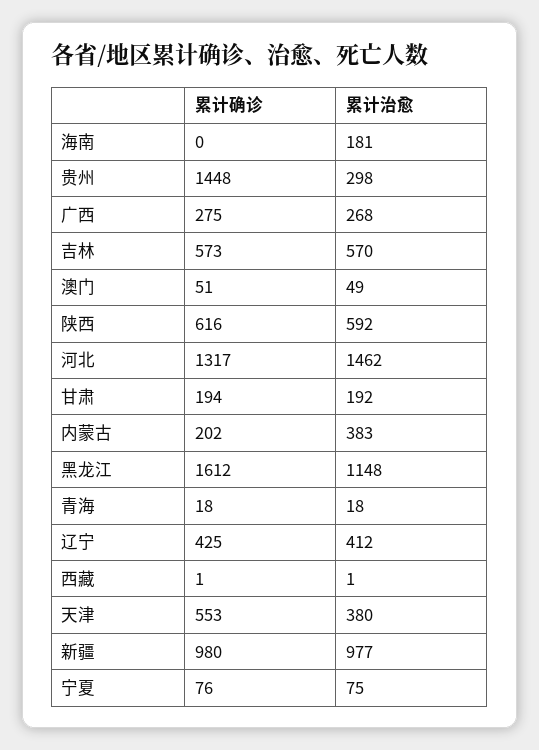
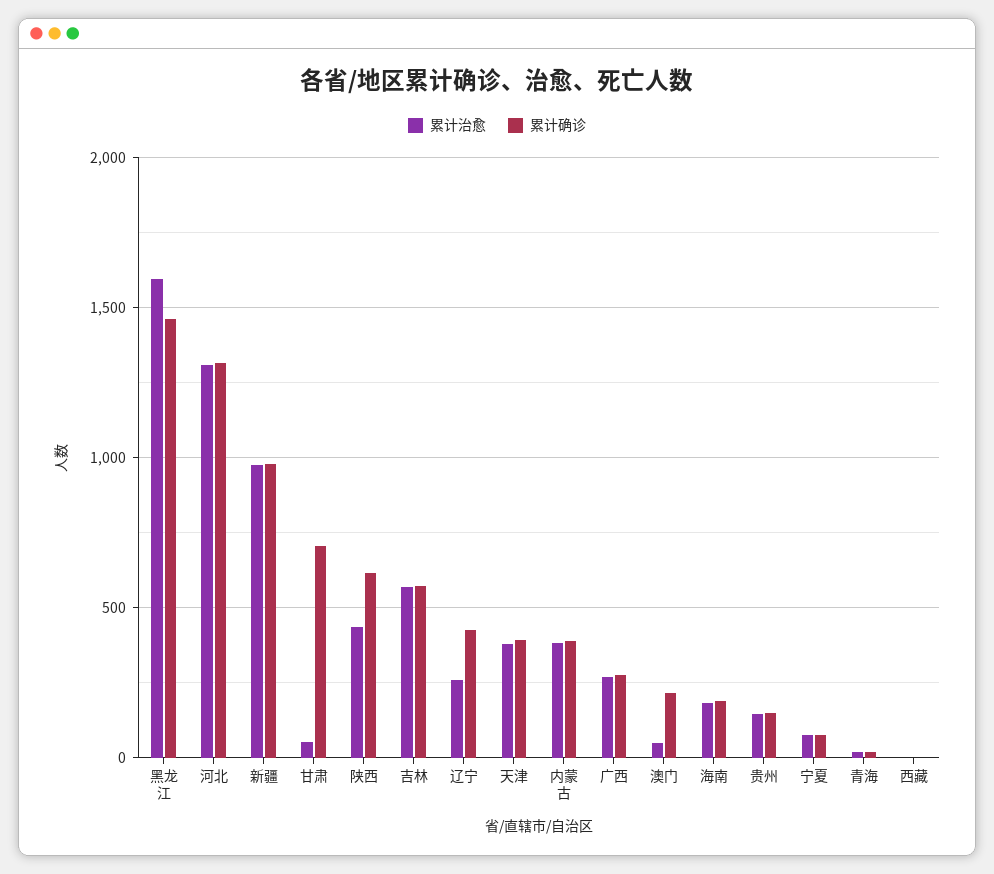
累计确诊, 海南: 0 -> 200
累计确诊, 贵州: 1448 -> 150
累计治愈, 贵州: 298 -> 150
累计确诊, 澳门: 51 -> 200
累计治愈, 陕西: 592 -> 450
累计治愈, 河北: 1462 -> 1300
累计确诊, 甘肃: 194 -> 700
累计治愈, 甘肃: 192 -> 50
累计确诊, 内蒙古: 202 -> 400
累计确诊, 黑龙江: 1612 -> 1450
累计治愈, 黑龙江: 1148 -> 1600
累计治愈, 辽宁: 412 -> 250
累计确诊, 天津: 553 -> 400

